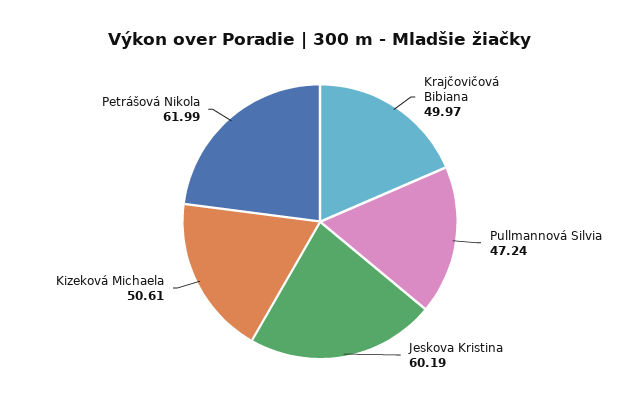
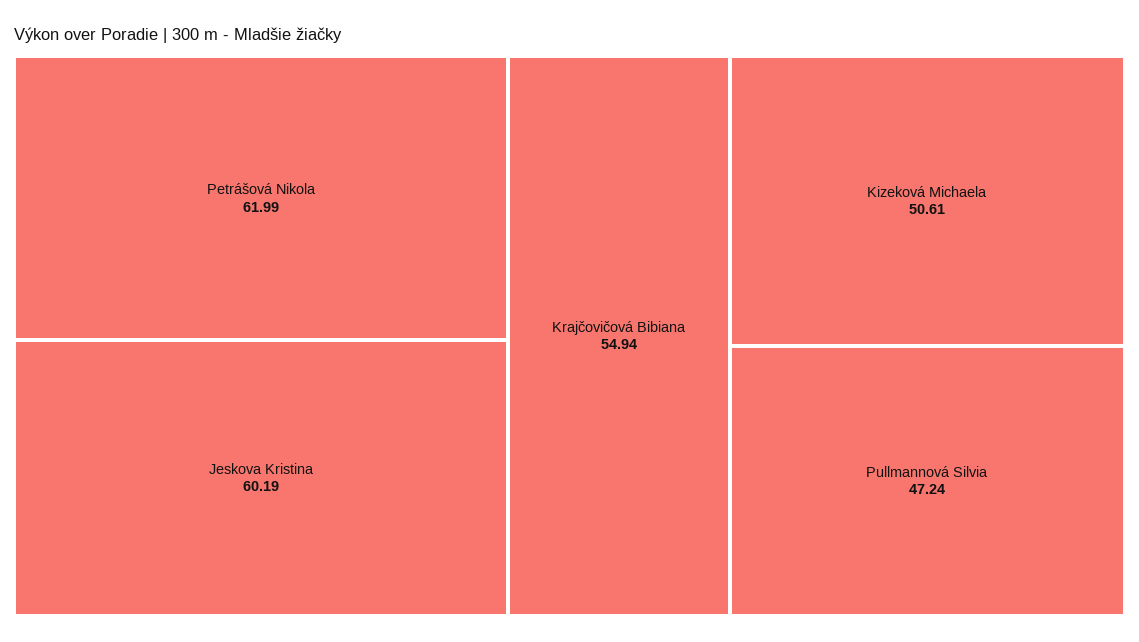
Krajčovičová Bibiana: 49.97 -> 54.94

